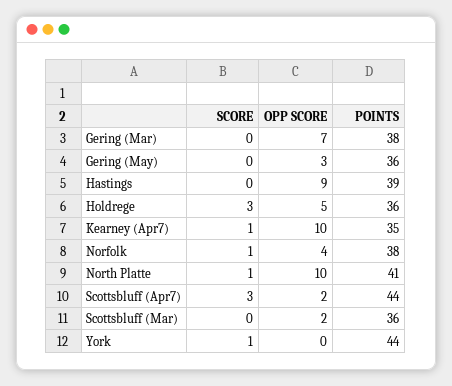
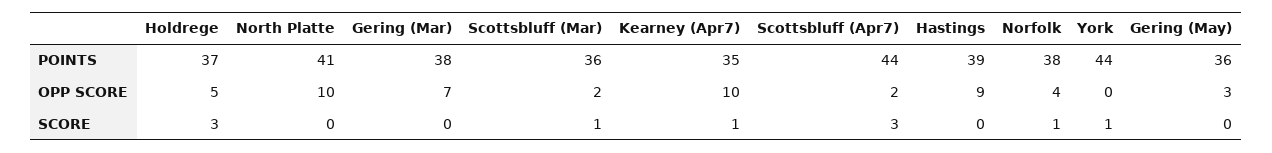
POINTS, Holdrege: 36 -> 37
SCORE, North Platte: 1 -> 0
SCORE, Scottsbluff (Mar): 0 -> 1

